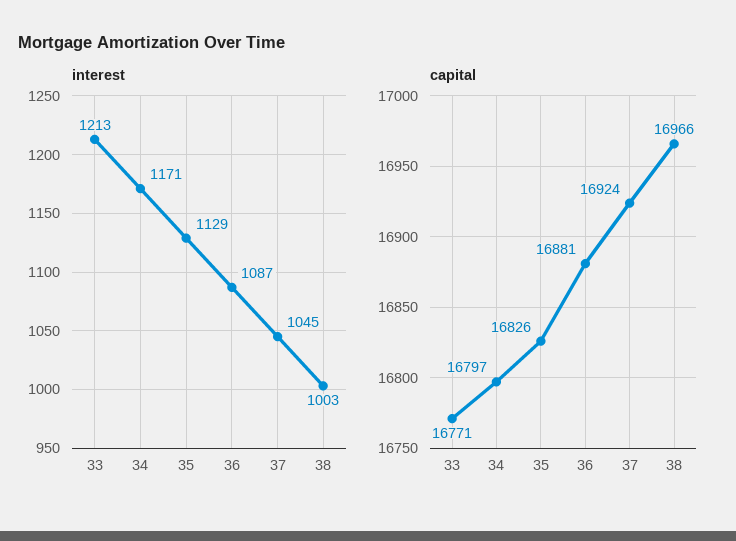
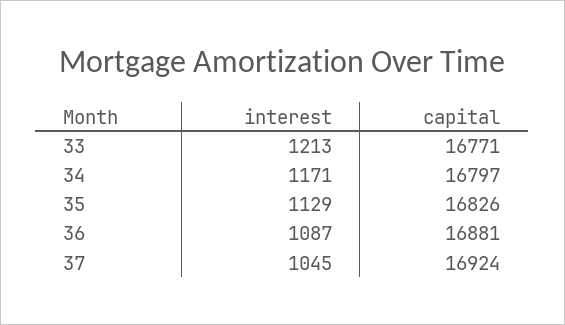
interest, 38: 1003 -> none
capital, 38: 16966 -> none

